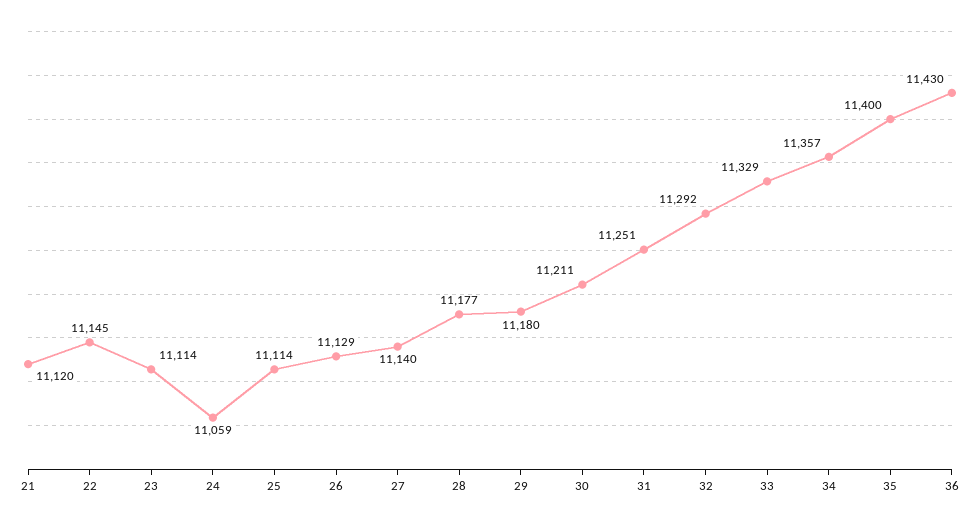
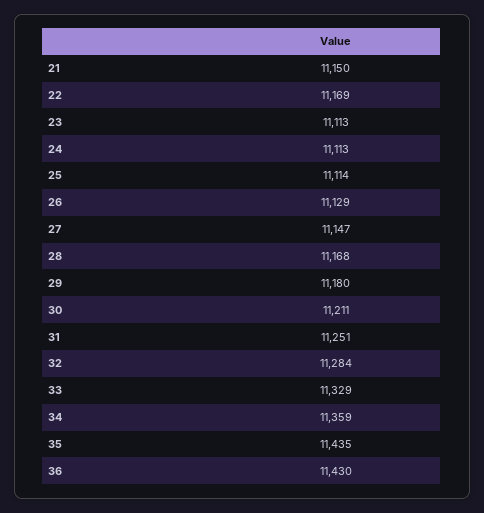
21: 11120 -> 11150
22: 11145 -> 11169
23: 11114 -> 11113
24: 11059 -> 11113
27: 11140 -> 11147
28: 11177 -> 11168
32: 11292 -> 11284
34: 11357 -> 11359
35: 11400 -> 11435

